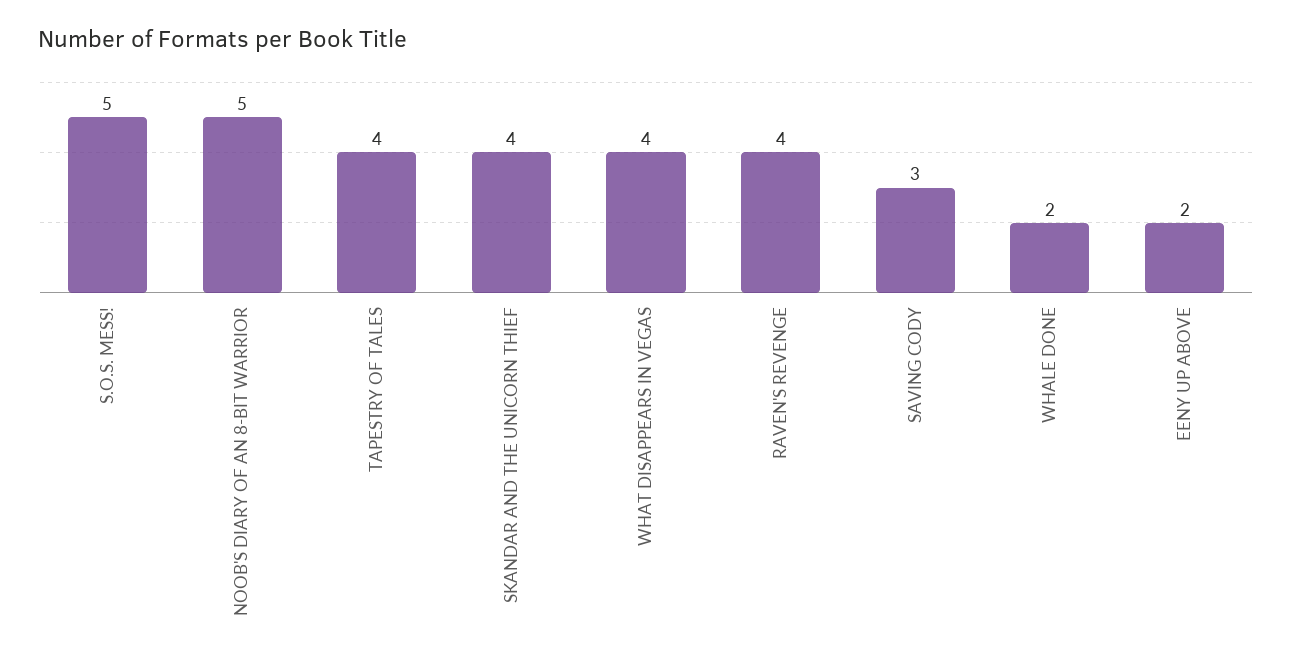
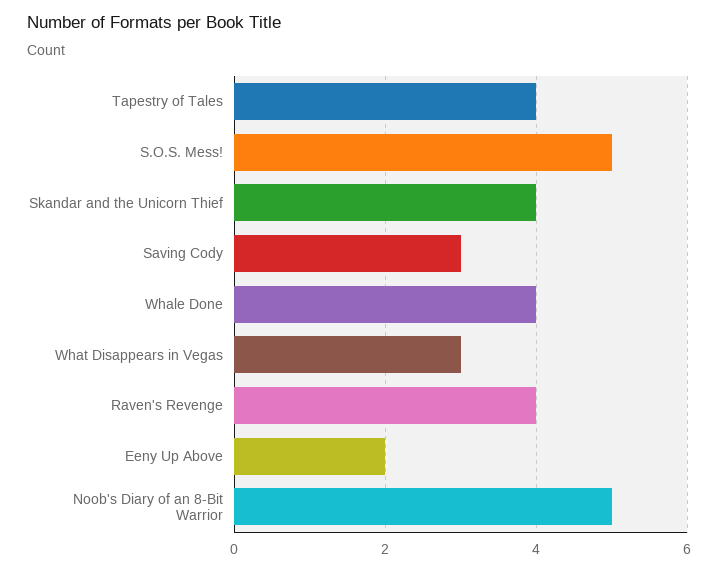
WHAT DISAPPEARS IN VEGAS: 4 -> 3
WHALE DONE: 2 -> 4

